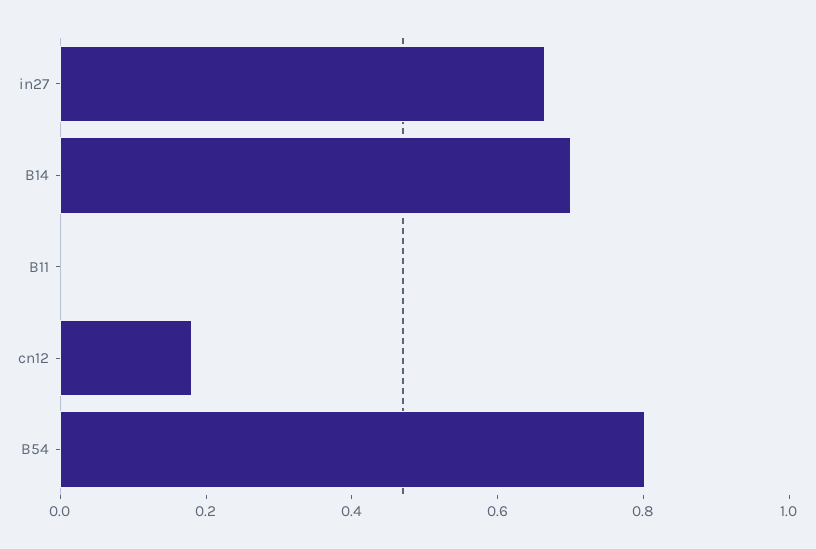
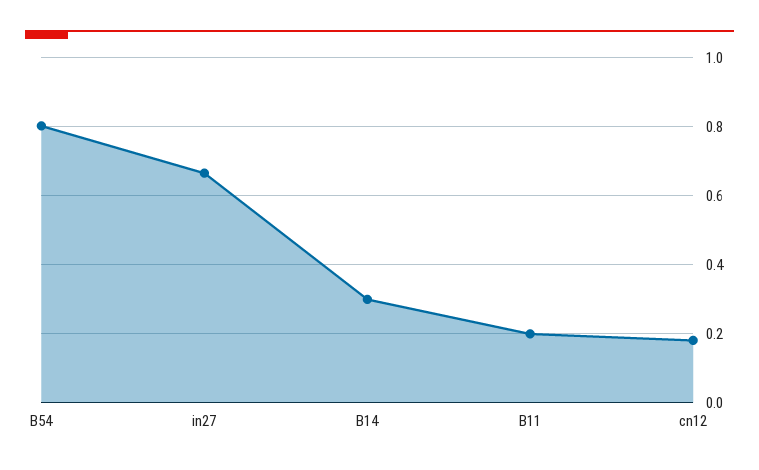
B14: 0.7 -> 0.3
B11: 0 -> 0.2

